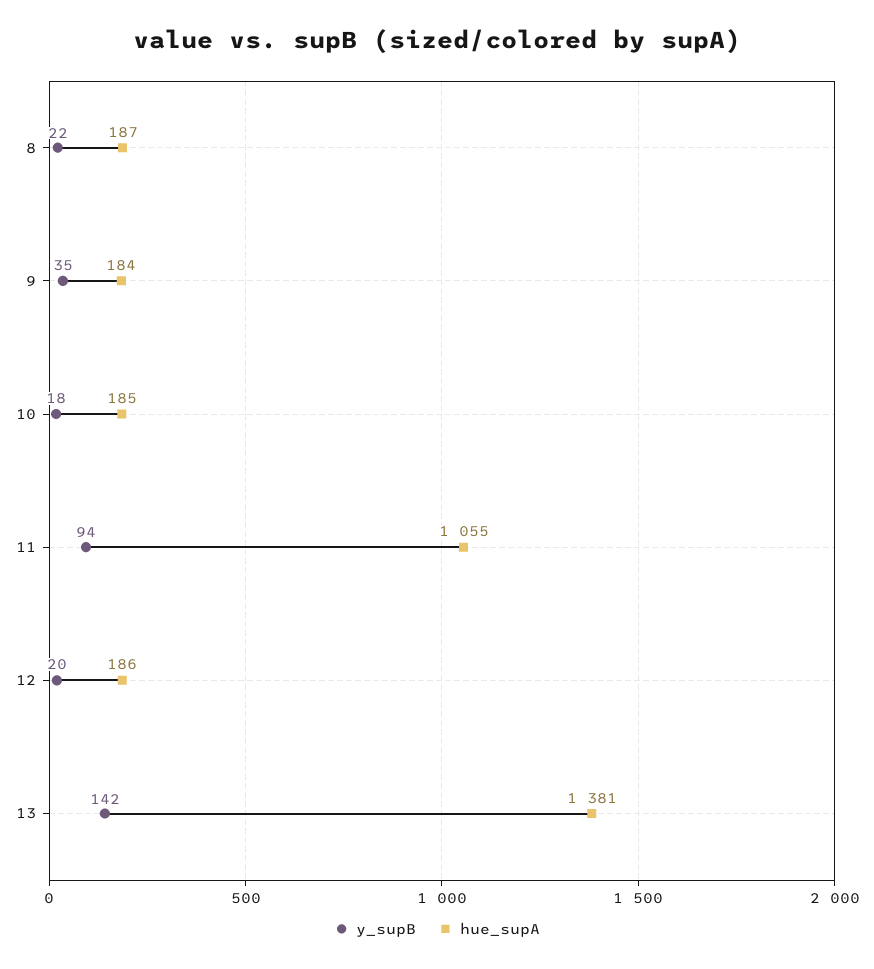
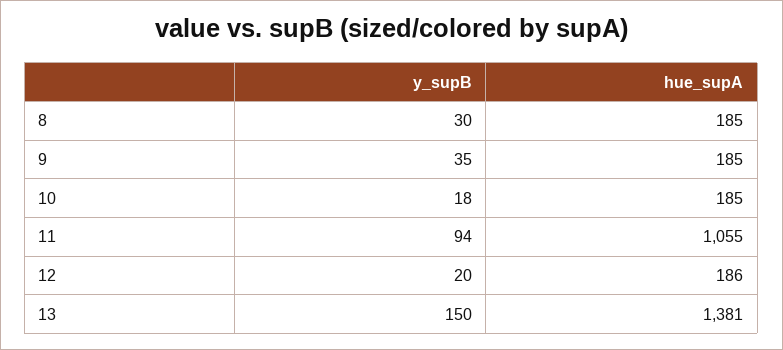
y_supB, 8: 22 -> 30
hue_supA, 8: 187 -> 185
hue_supA, 9: 184 -> 185
y_supB, 13: 142 -> 150

